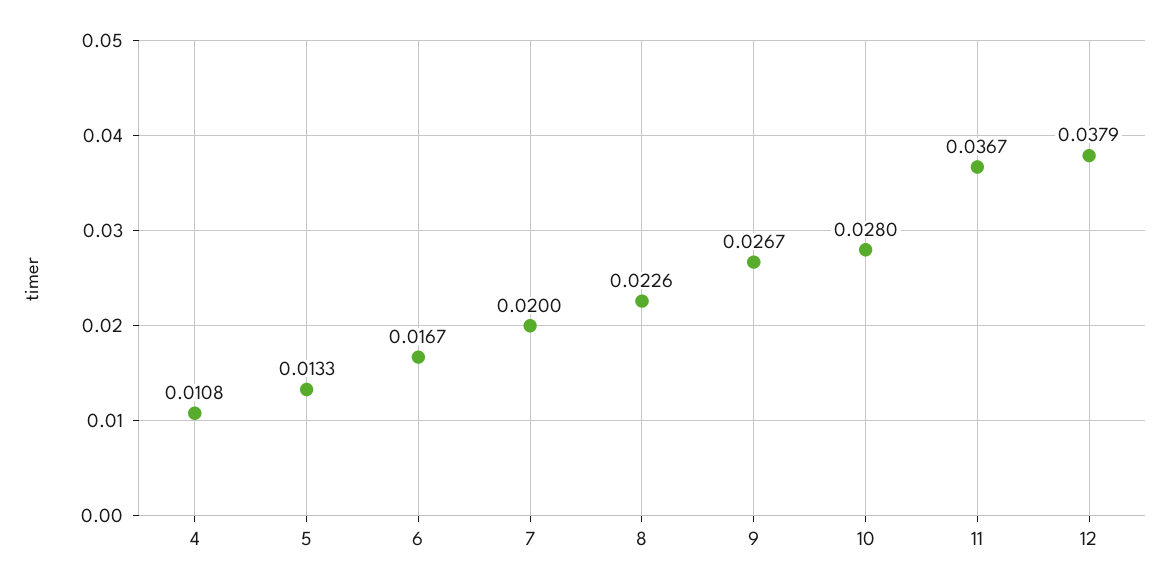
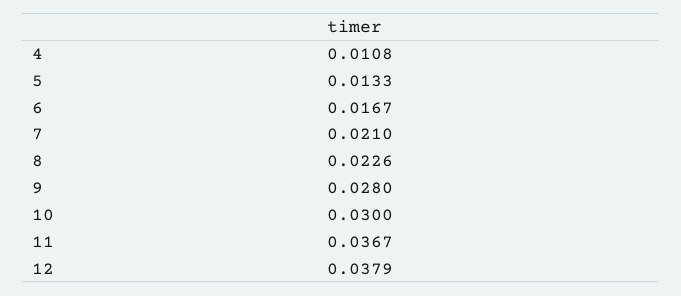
7: 0.02 -> 0.021
9: 0.0267 -> 0.028
10: 0.028 -> 0.03

